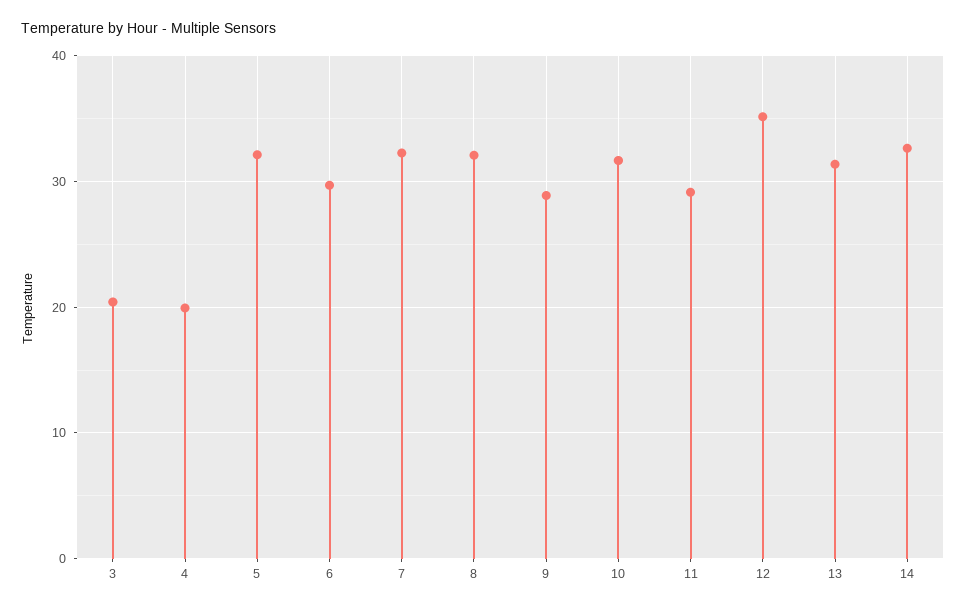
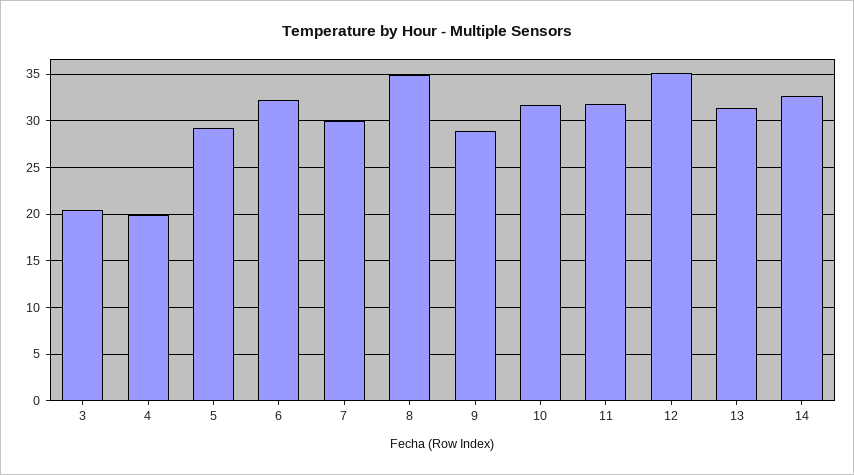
5: 32 -> 29
6: 30 -> 32
7: 32 -> 30
8: 32 -> 35
11: 29 -> 32

